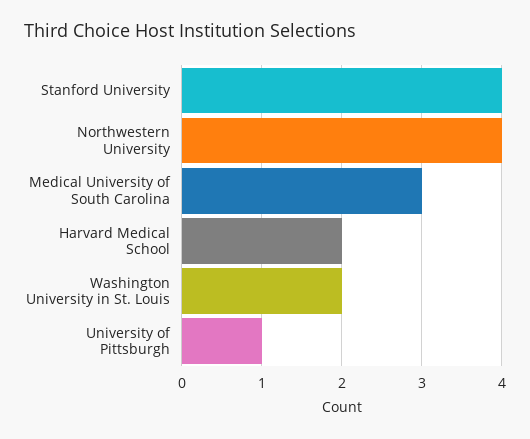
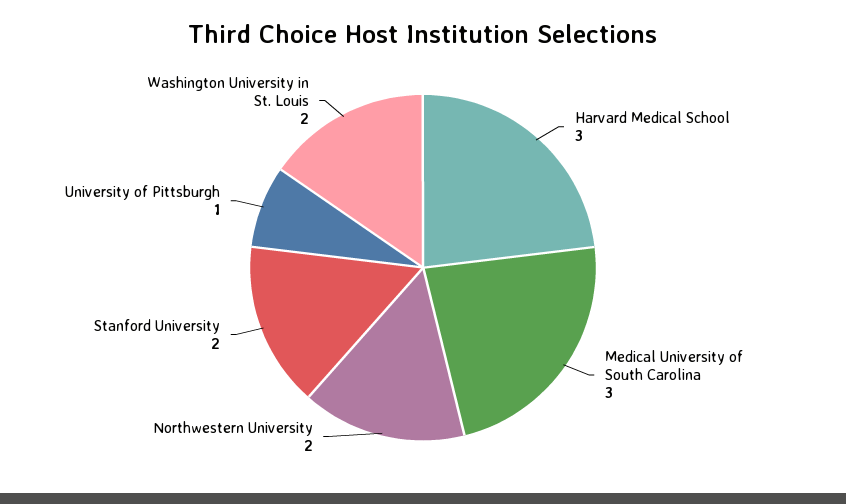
Stanford University: 4 -> 2
Northwestern University: 4 -> 2
Harvard Medical School: 2 -> 3

